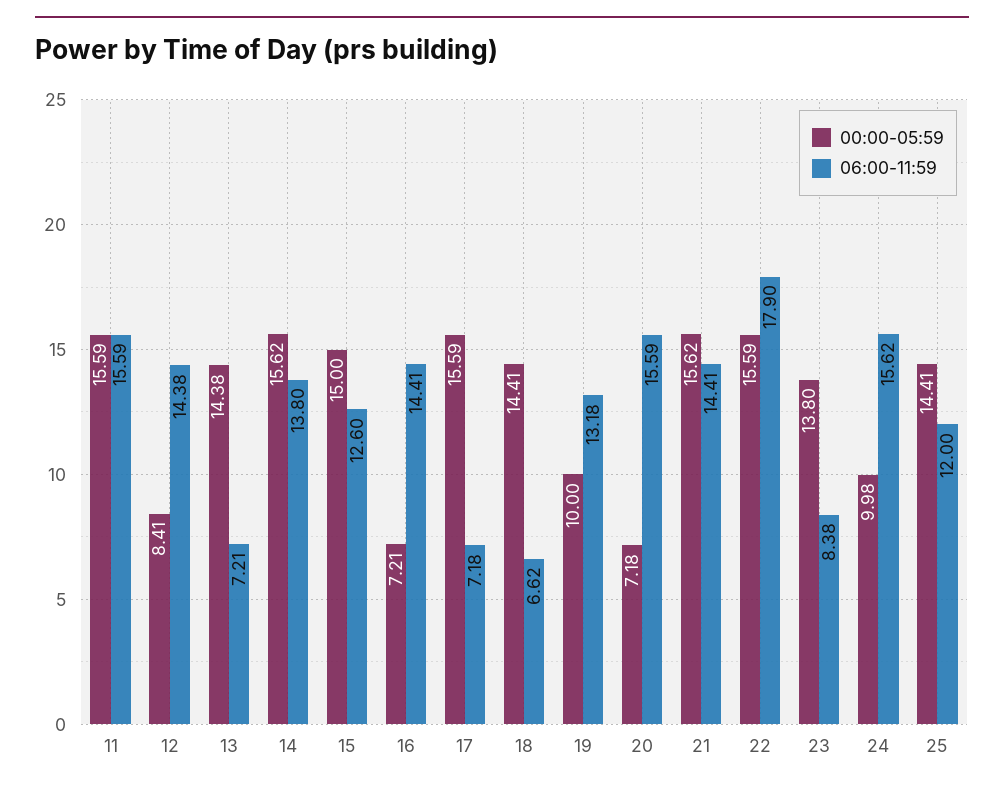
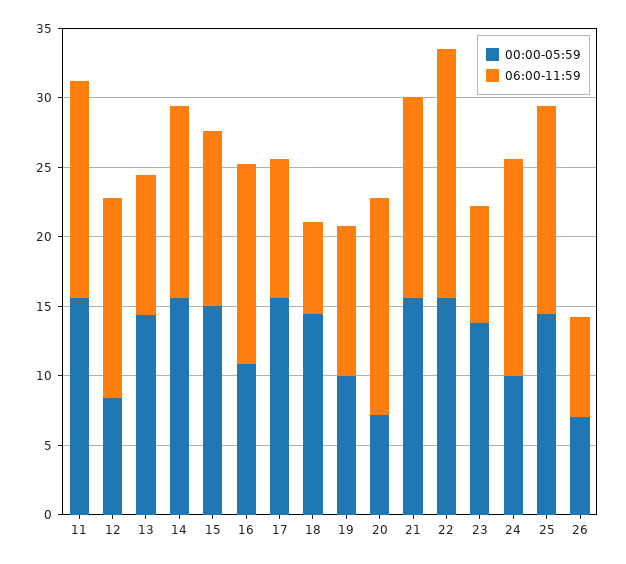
06:00-11:59, 13: 7.21 -> 10
00:00-05:59, 16: 7.21 -> 11
06:00-11:59, 17: 7.18 -> 10
06:00-11:59, 19: 13.18 -> 11
06:00-11:59, 25: 12 -> 15
00:00-05:59, 26: none -> 7
06:00-11:59, 26: none -> 7

